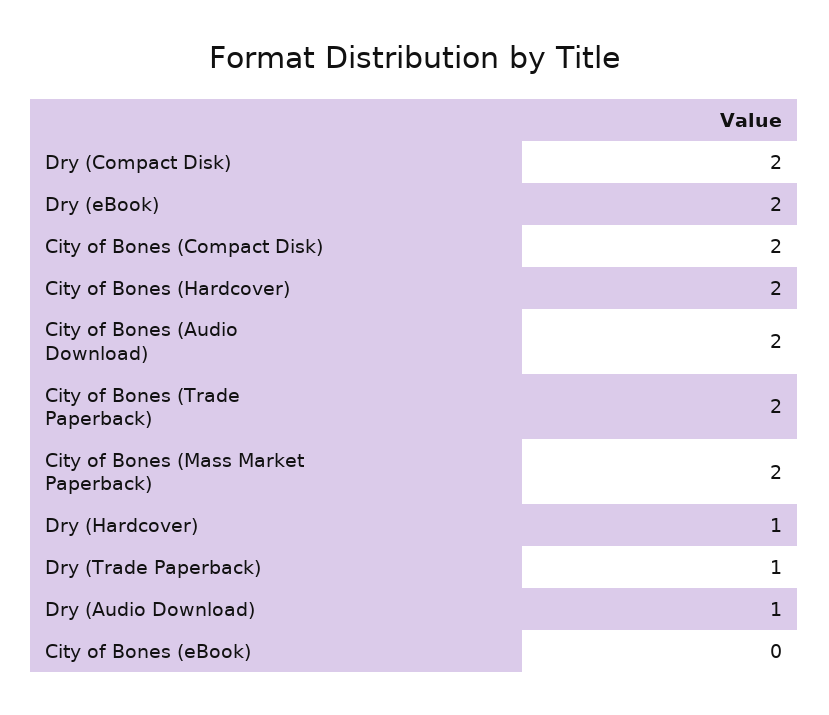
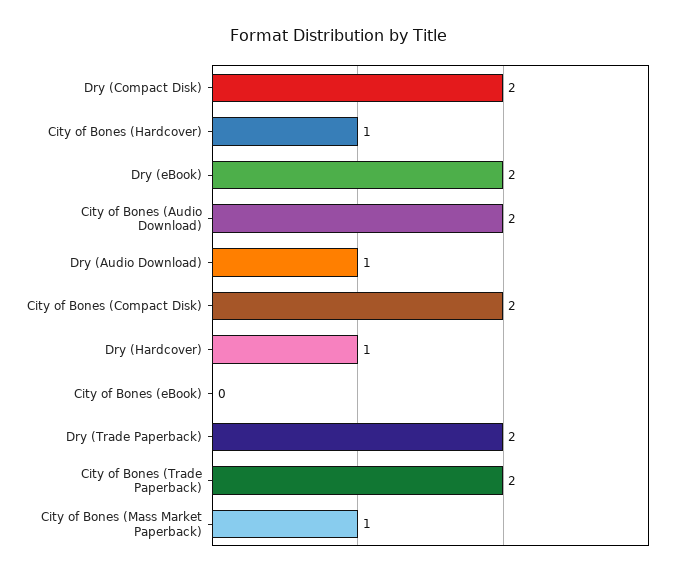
City of Bones (Hardcover): 2 -> 1
City of Bones (Mass Market Paperback): 2 -> 1
Dry (Trade Paperback): 1 -> 2

